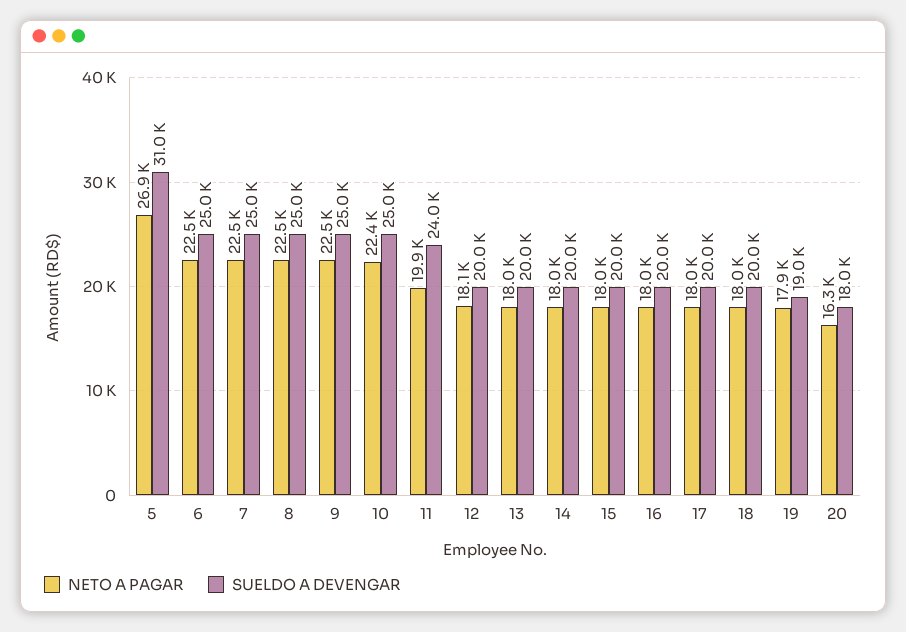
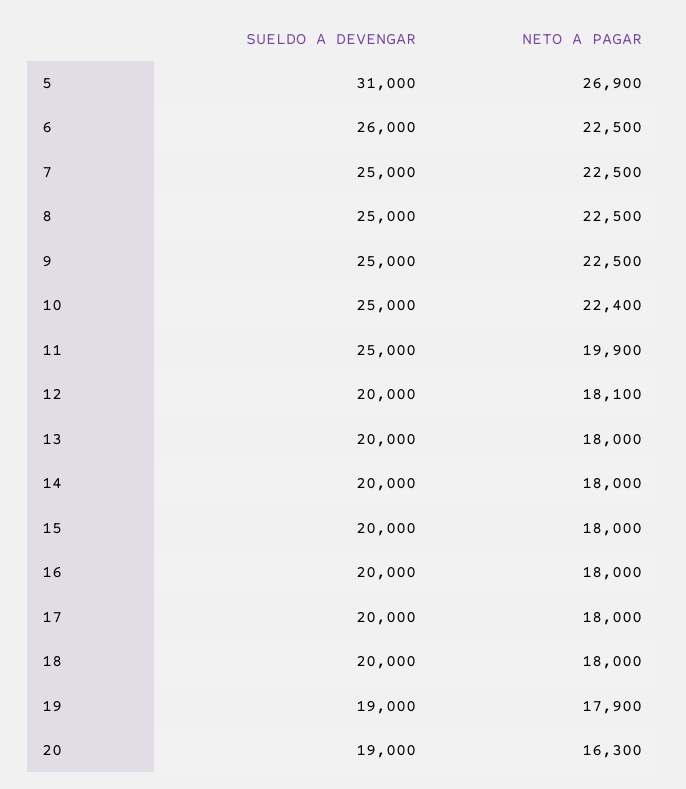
SUELDO A DEVENGAR, 6: 25000 -> 26000
SUELDO A DEVENGAR, 11: 24000 -> 25000
SUELDO A DEVENGAR, 20: 18000 -> 19000

